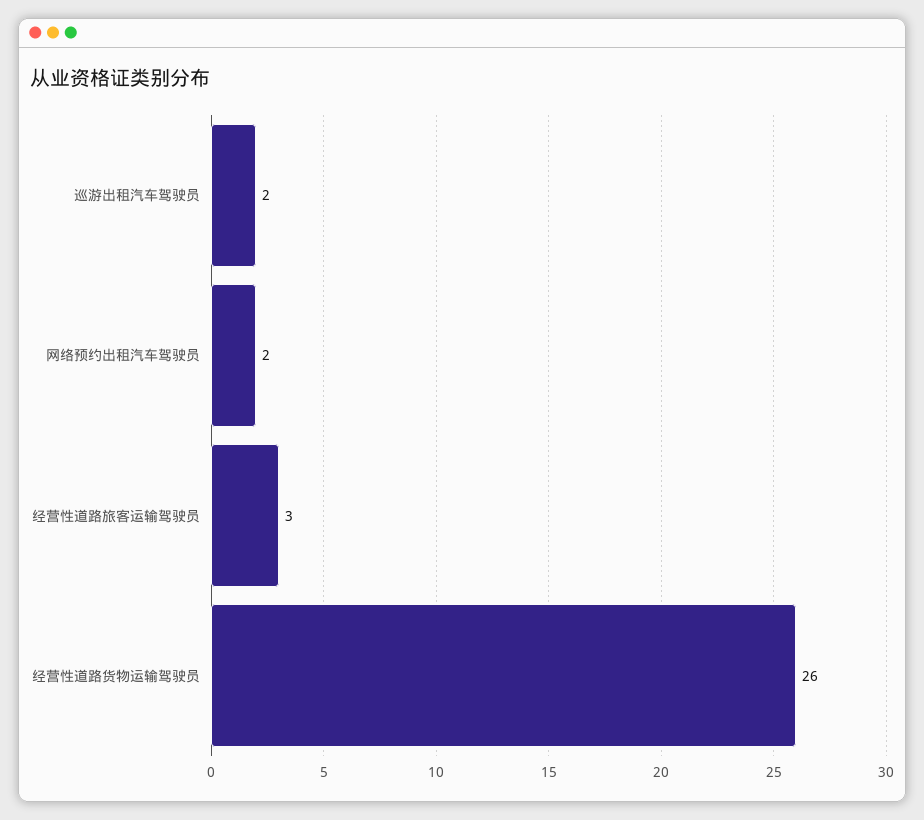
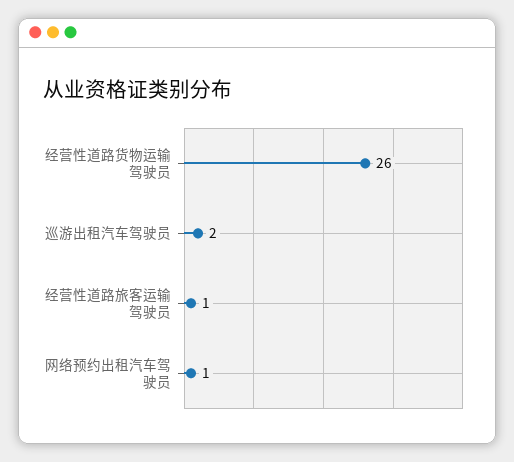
网络预约出租汽车驾驶员: 2 -> 1
经营性道路旅客运输驾驶员: 3 -> 1

